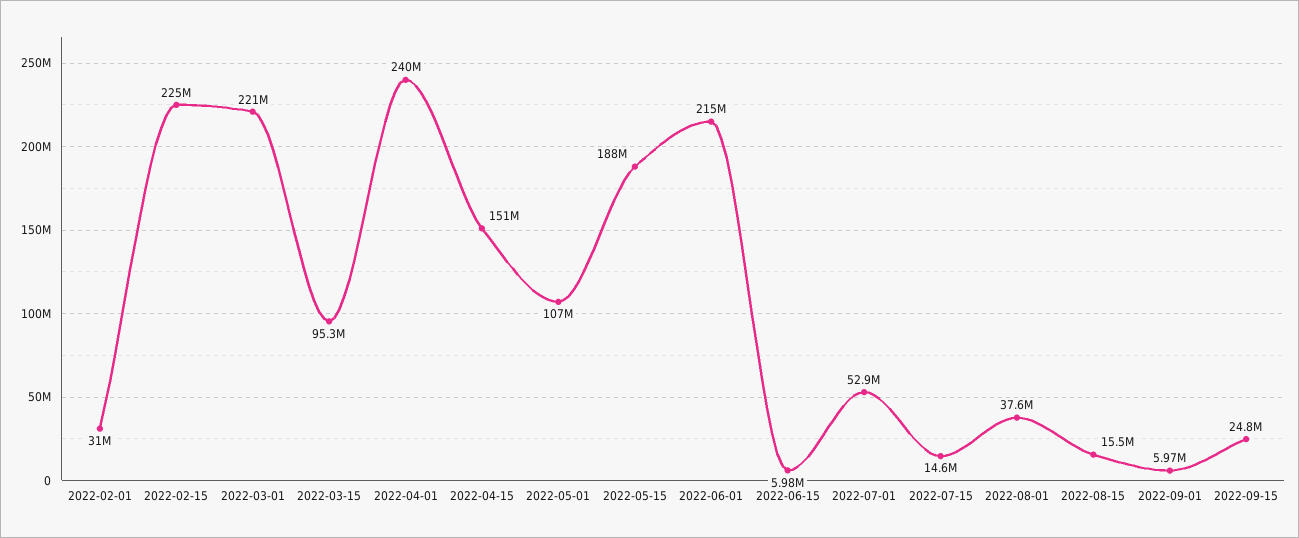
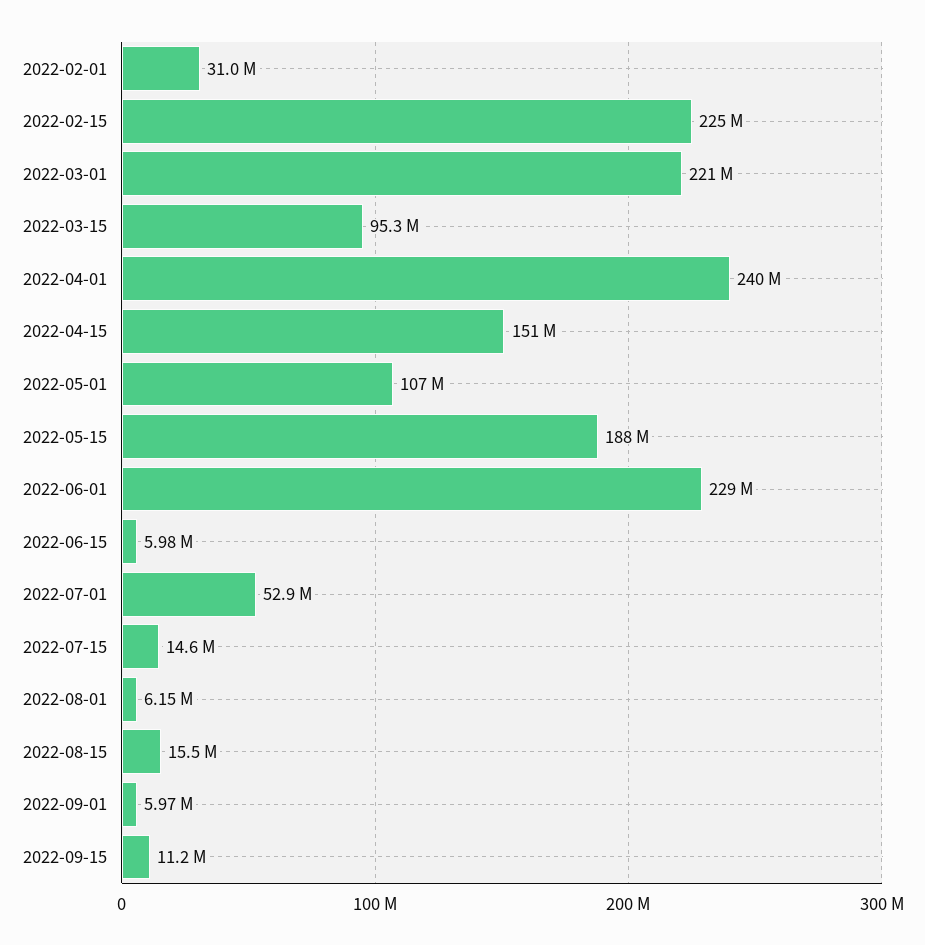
2022-06-01: 215000000 -> 229000000
2022-08-01: 37600000 -> 6150000
2022-09-15: 24800000 -> 11200000

